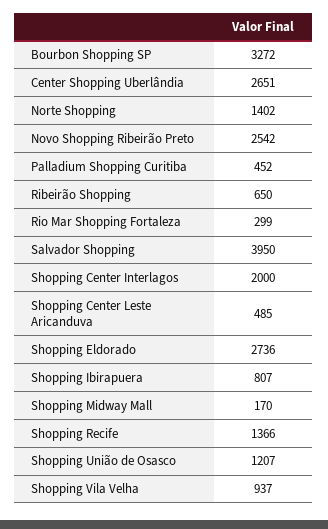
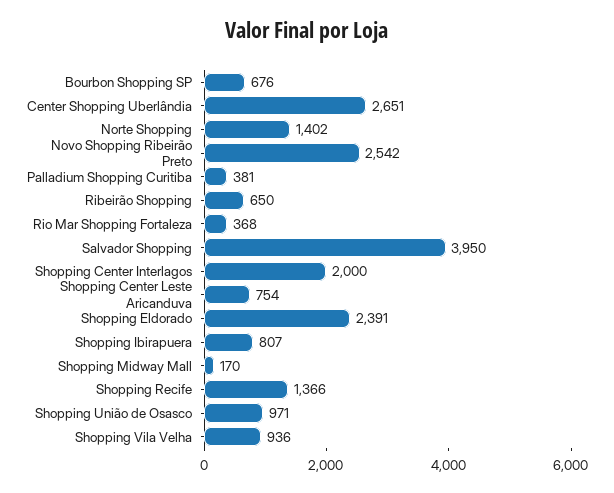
Bourbon Shopping SP: 3272 -> 676
Palladium Shopping Curitiba: 452 -> 381
Rio Mar Shopping Fortaleza: 299 -> 368
Shopping Center Leste Aricanduva: 485 -> 754
Shopping Eldorado: 2736 -> 2391
Shopping União de Osasco: 1207 -> 971
Shopping Vila Velha: 937 -> 936

